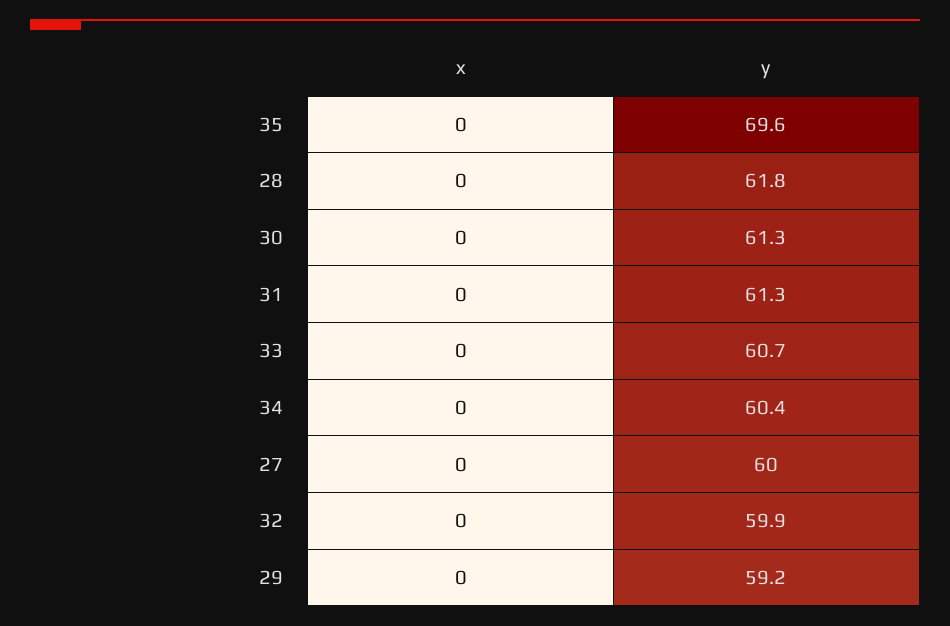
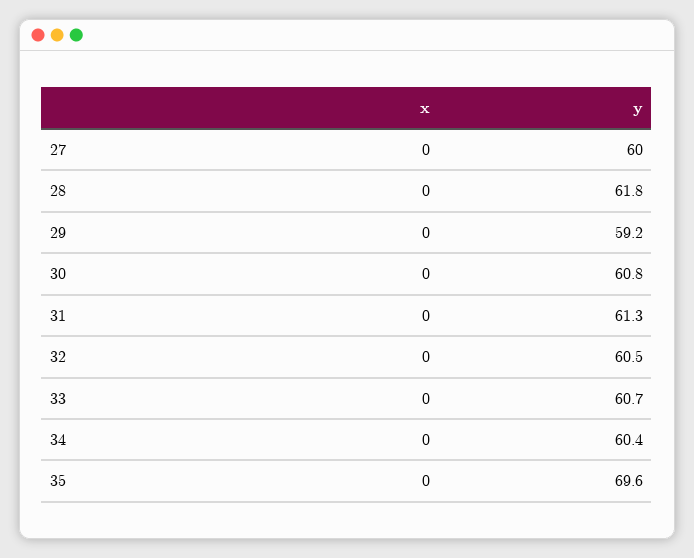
y, 30: 61.3 -> 60.8
y, 32: 59.9 -> 60.5

